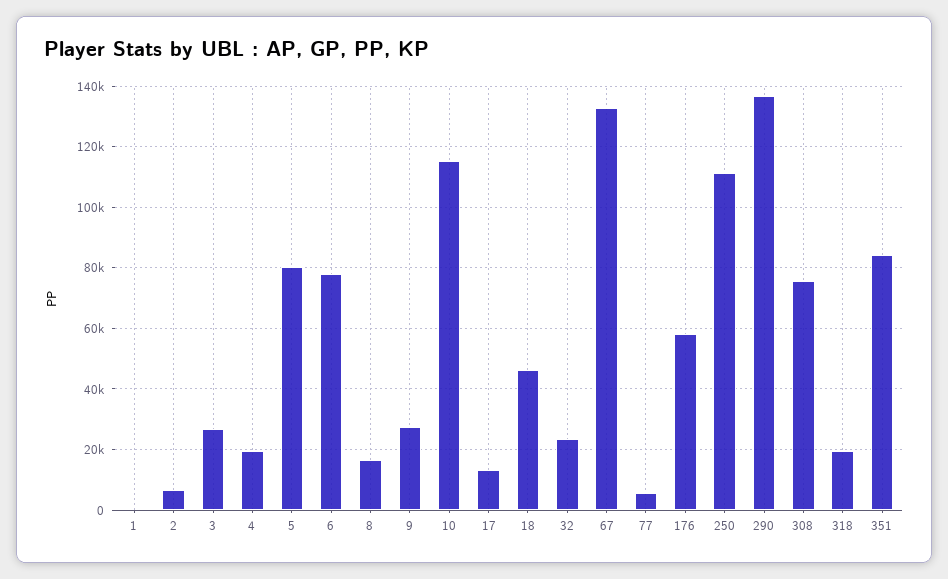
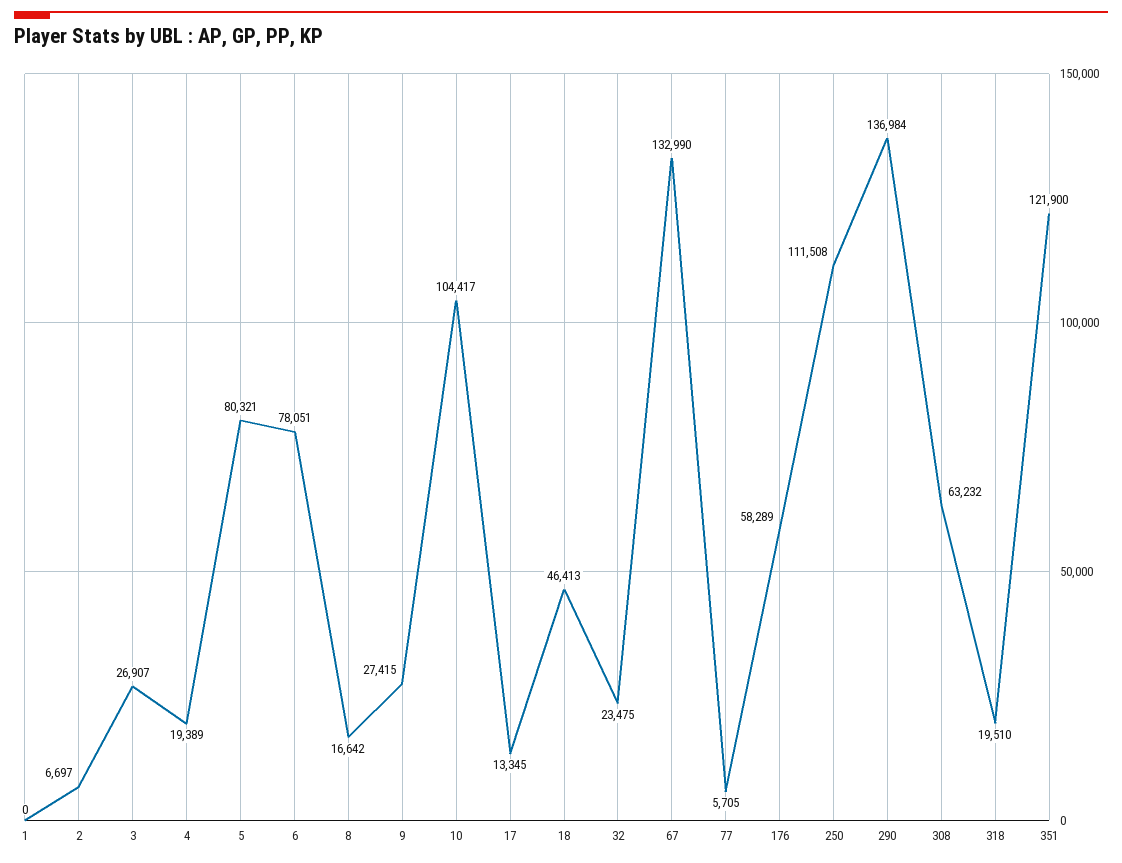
10: 116000 -> 104417
308: 76000 -> 63232
351: 84000 -> 121900

